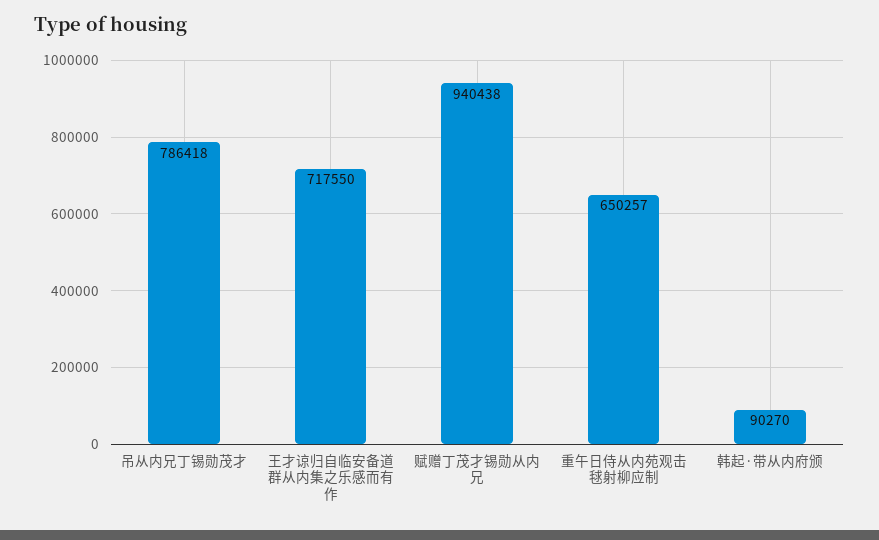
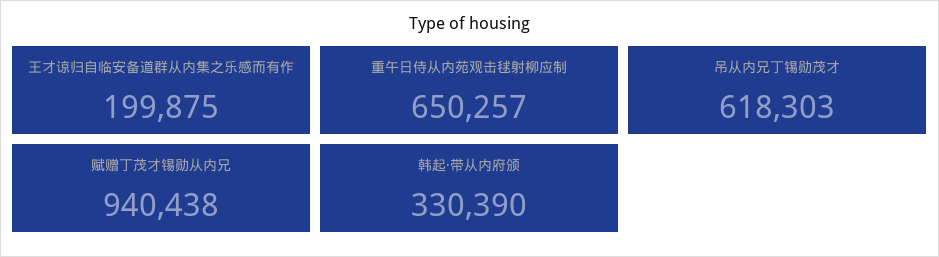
吊从内兄丁锡勋茂才: 786418 -> 618303
王才谅归自临安备道群从内集之乐感而有作: 717550 -> 199875
韩起·带从内府颁: 90270 -> 330390

